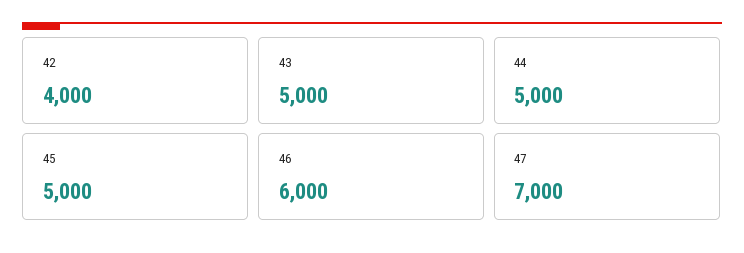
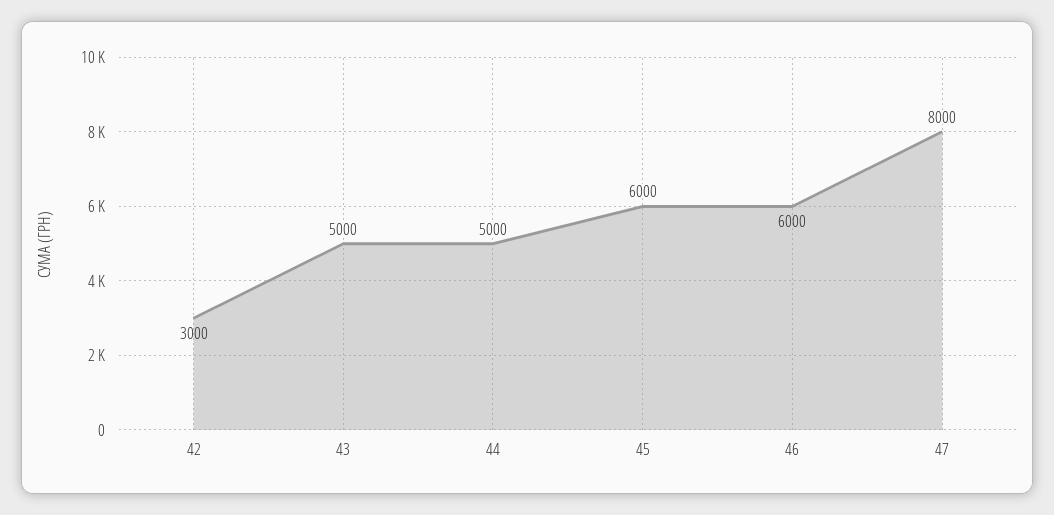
42: 4000 -> 3000
45: 5000 -> 6000
47: 7000 -> 8000

